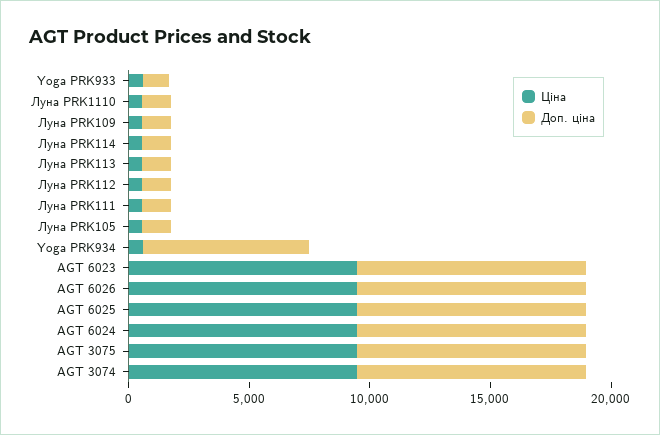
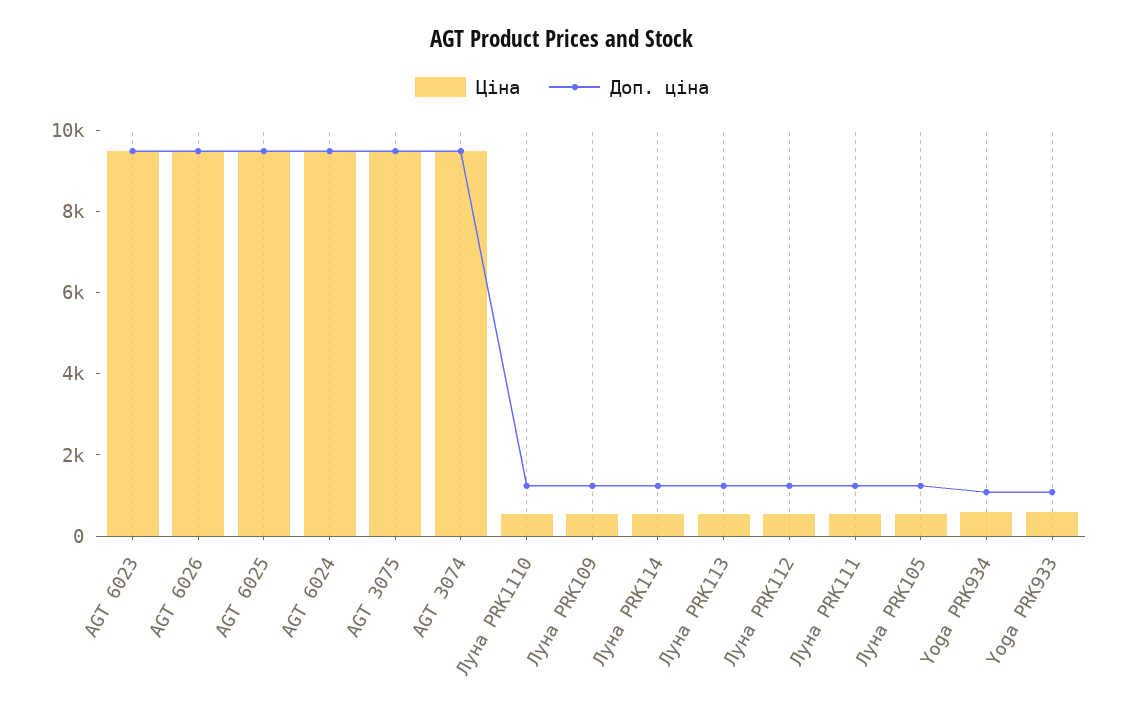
Доп. ціна, Yoga PRK934: 7000 -> 1000

